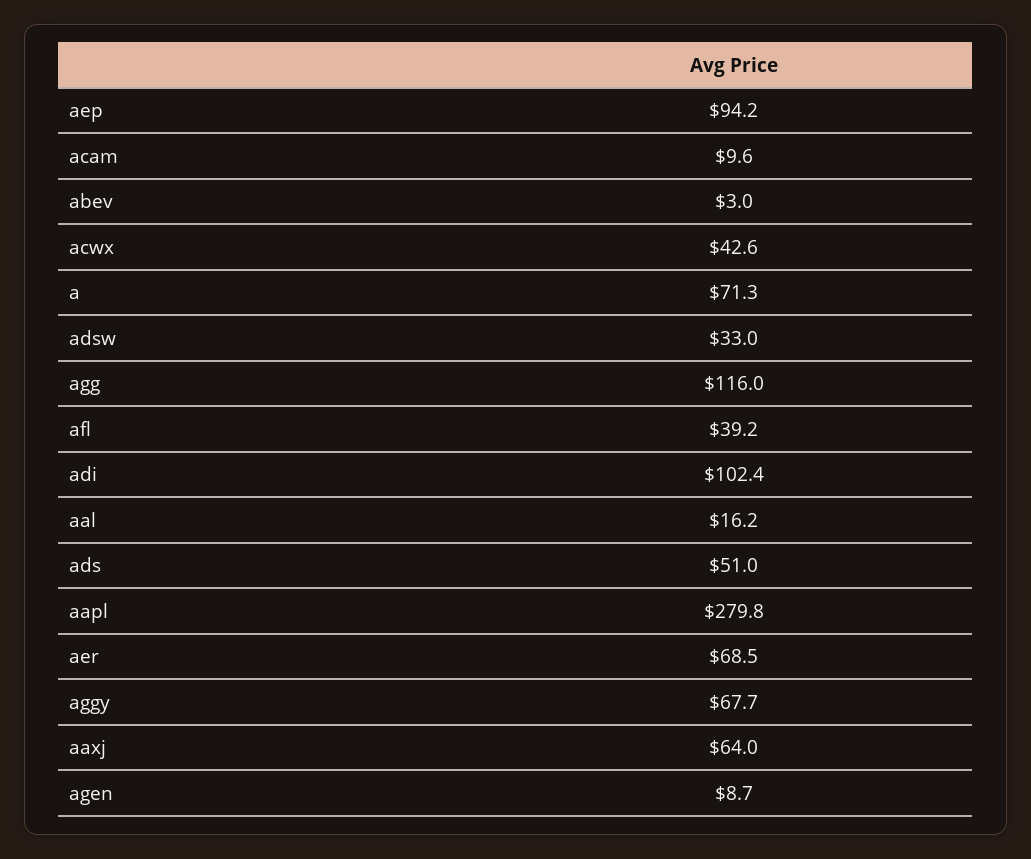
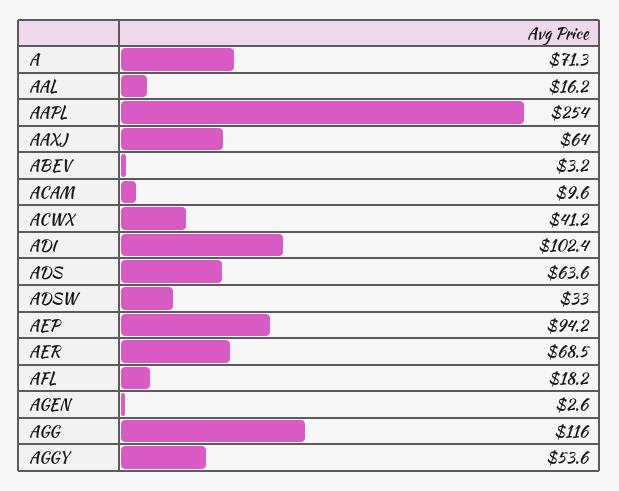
abev: 3 -> 3.2
acwx: 42.6 -> 41.2
afl: 39.2 -> 18.2
ads: 51 -> 63.6
aapl: 279.8 -> 254
aggy: 67.7 -> 53.6
agen: 8.7 -> 2.6

